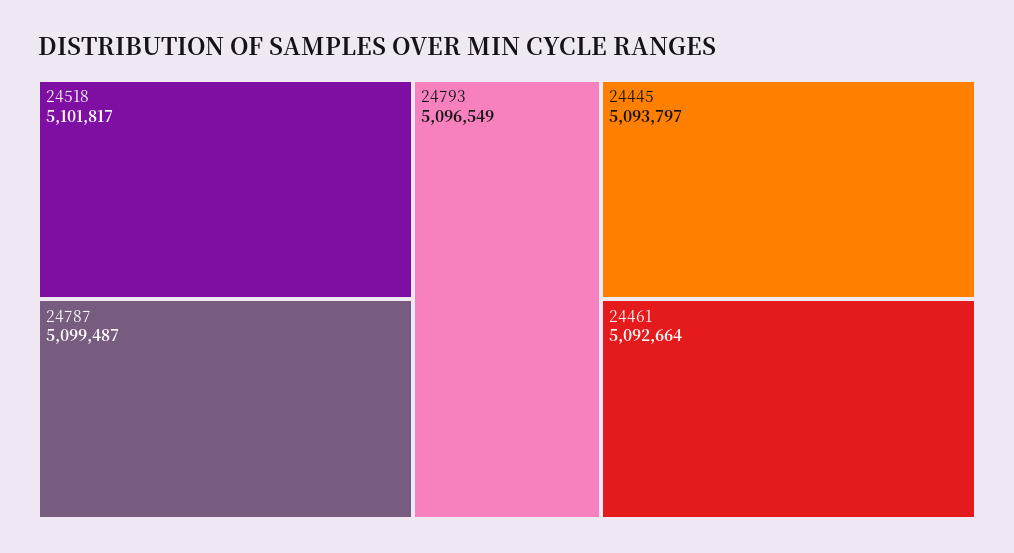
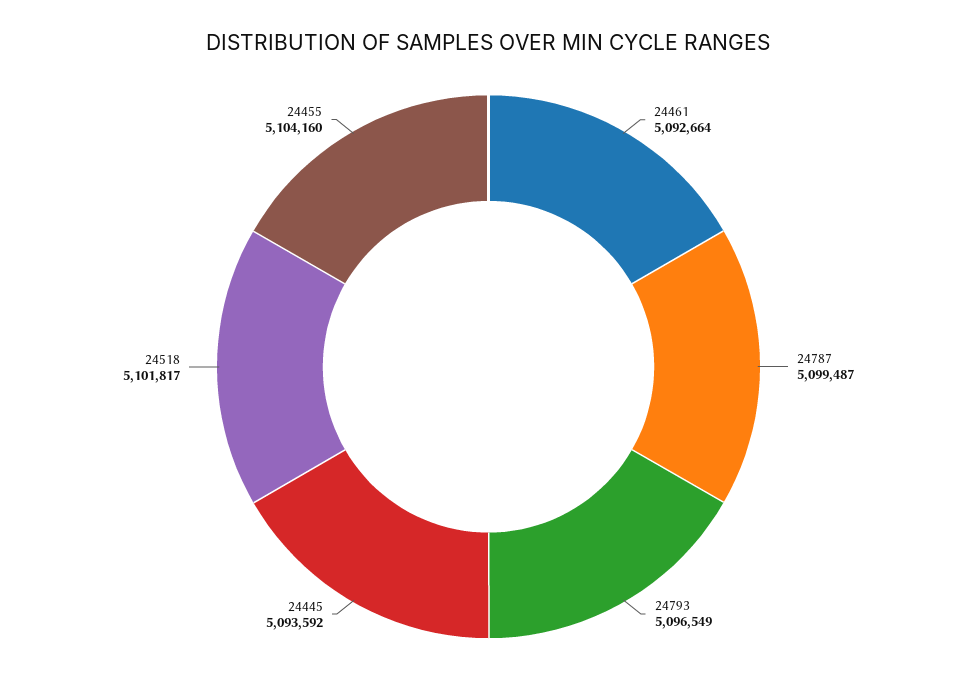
24445: 5093797 -> 5093592
24455: none -> 5104160

